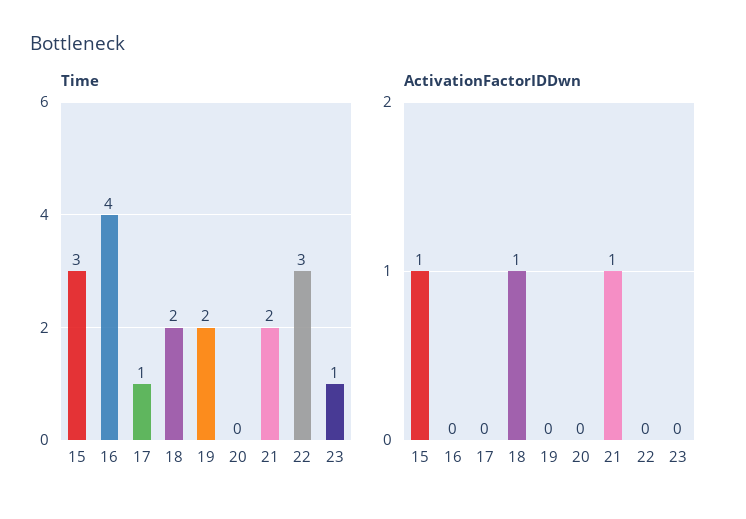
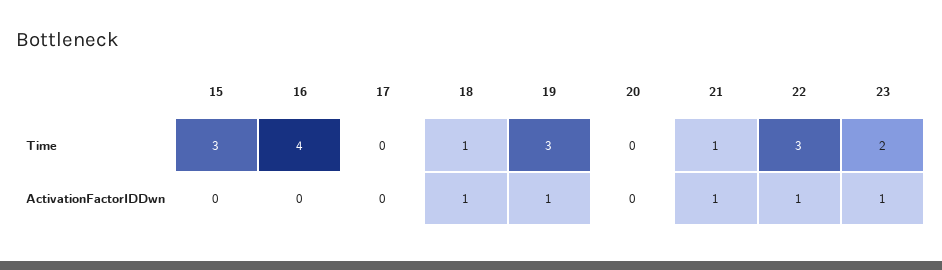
Time, 17: 1 -> 0
Time, 18: 2 -> 1
Time, 19: 2 -> 3
Time, 21: 2 -> 1
Time, 23: 1 -> 2
ActivationFactorIDDwn, 15: 1 -> 0
ActivationFactorIDDwn, 19: 0 -> 1
ActivationFactorIDDwn, 22: 0 -> 1
ActivationFactorIDDwn, 23: 0 -> 1

